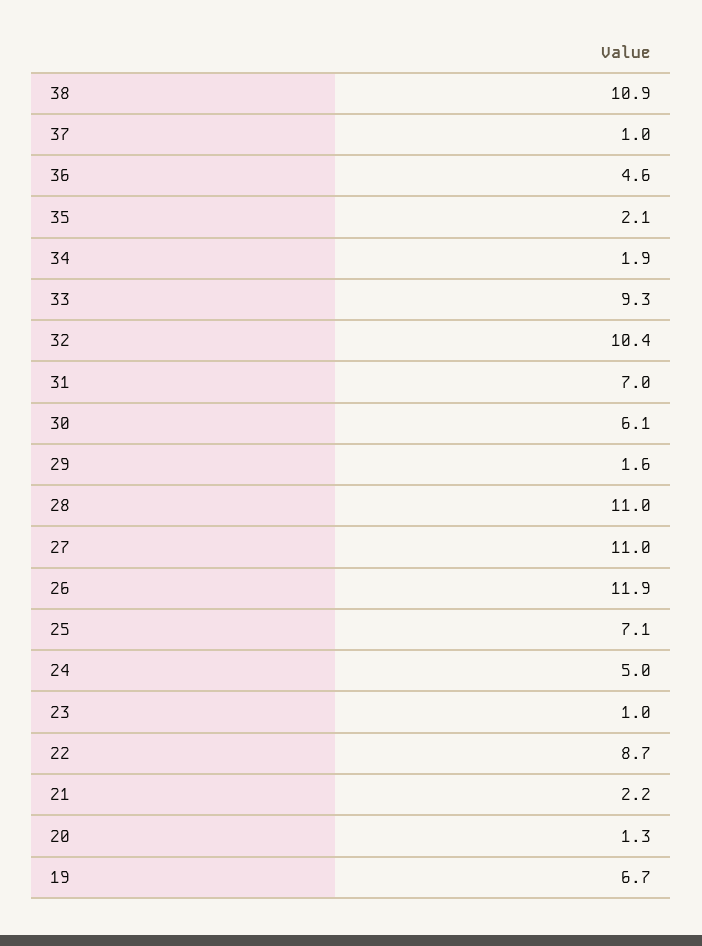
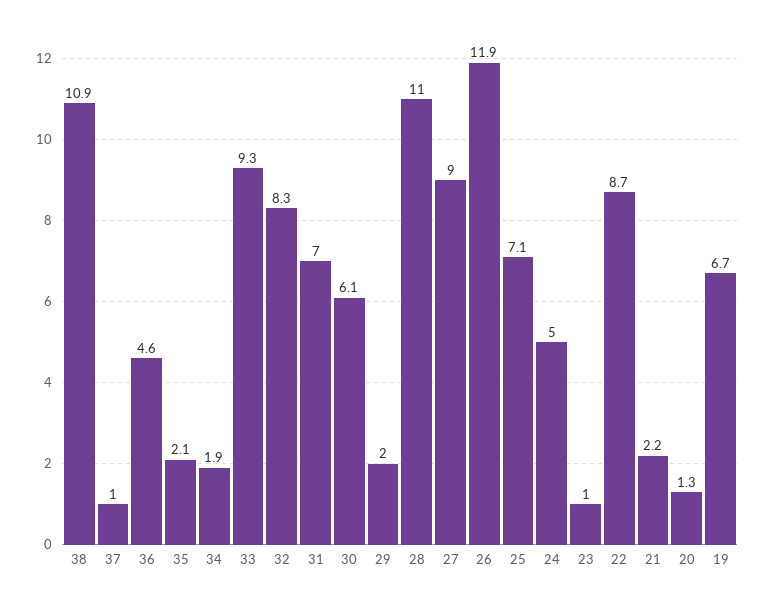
32: 10.4 -> 8.3
29: 1.6 -> 2
27: 11 -> 9

